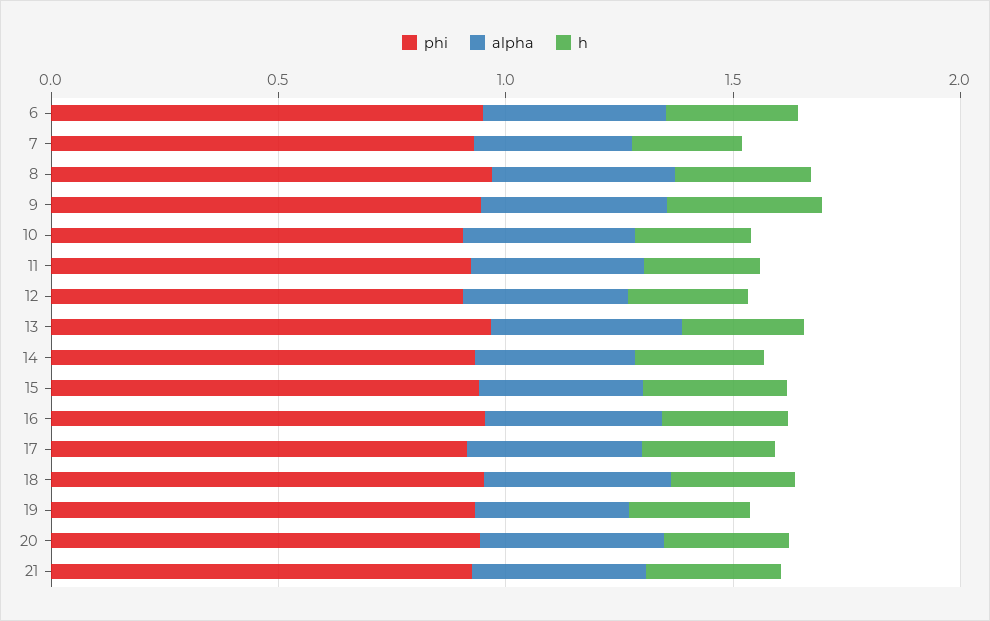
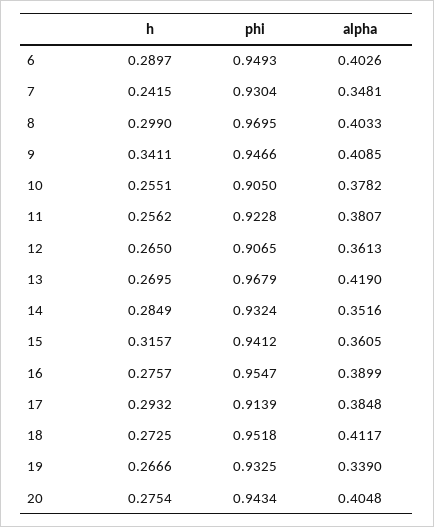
phi, 21: 0.9 -> none
alpha, 21: 0.4 -> none
h, 21: 0.3 -> none

